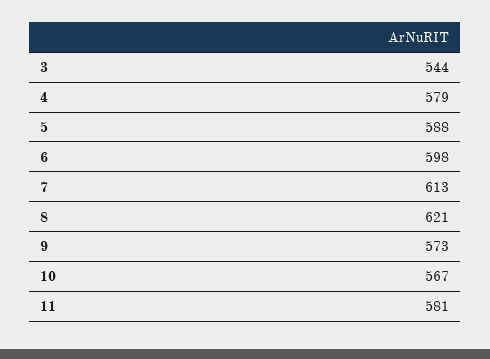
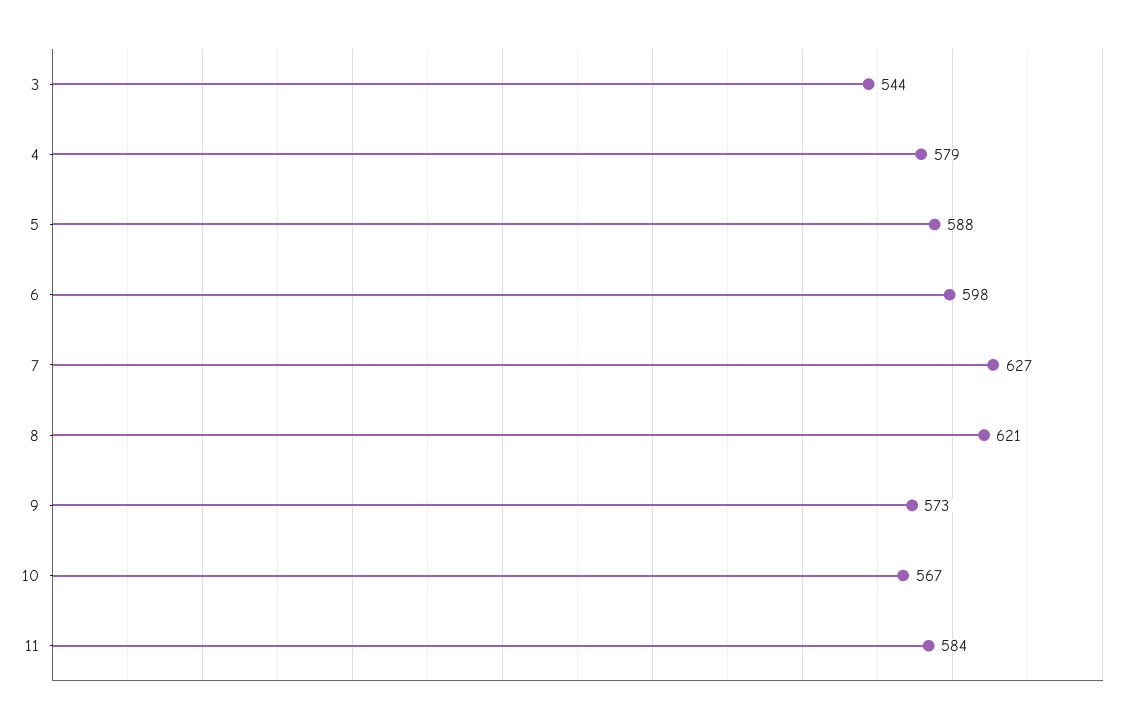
7: 613 -> 627
11: 581 -> 584

